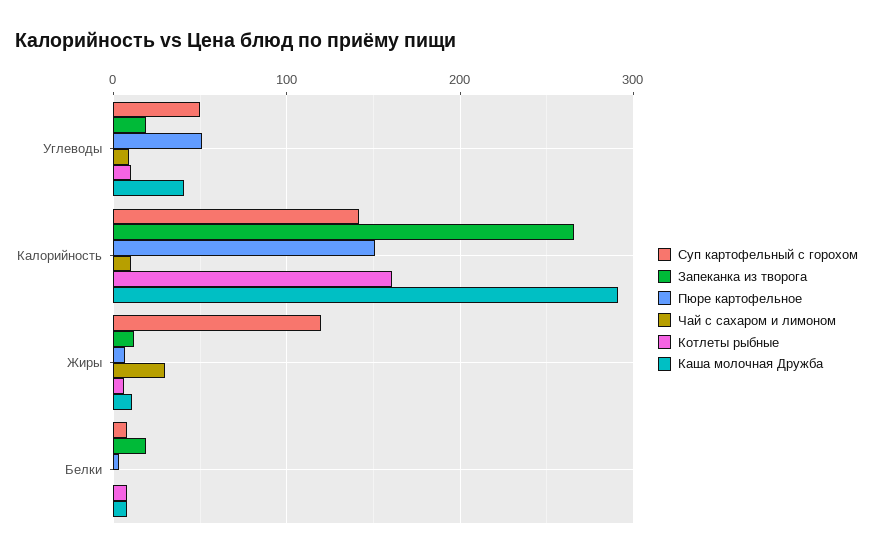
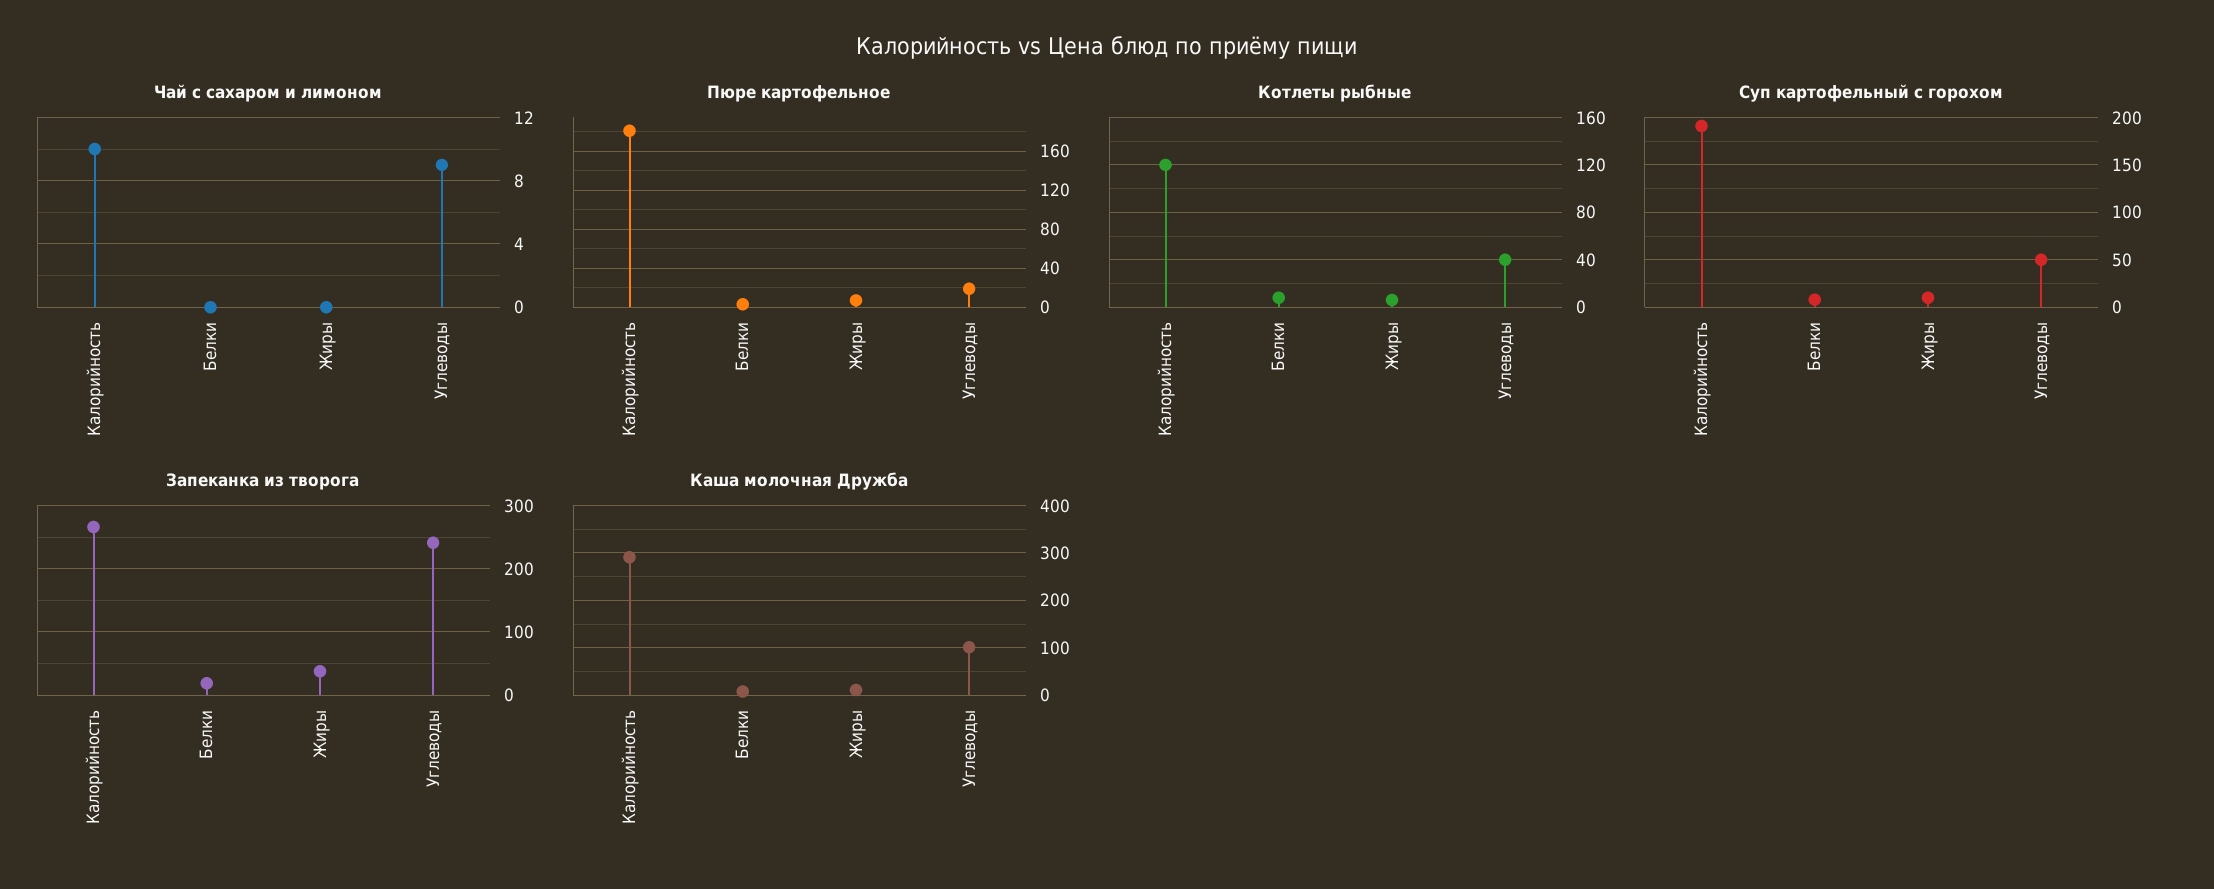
Запеканка из творога, Углеводы: 20 -> 240
Пюре картофельное, Углеводы: 50 -> 20
Котлеты рыбные, Углеводы: 10 -> 40
Каша молочная Дружба, Углеводы: 40 -> 100
Суп картофельный с горохом, Калорийность: 140 -> 190
Пюре картофельное, Калорийность: 150 -> 180
Котлеты рыбные, Калорийность: 160 -> 120
Суп картофельный с горохом, Жиры: 120 -> 10
Запеканка из творога, Жиры: 10 -> 40
Чай с сахаром и лимоном, Жиры: 30 -> 0

